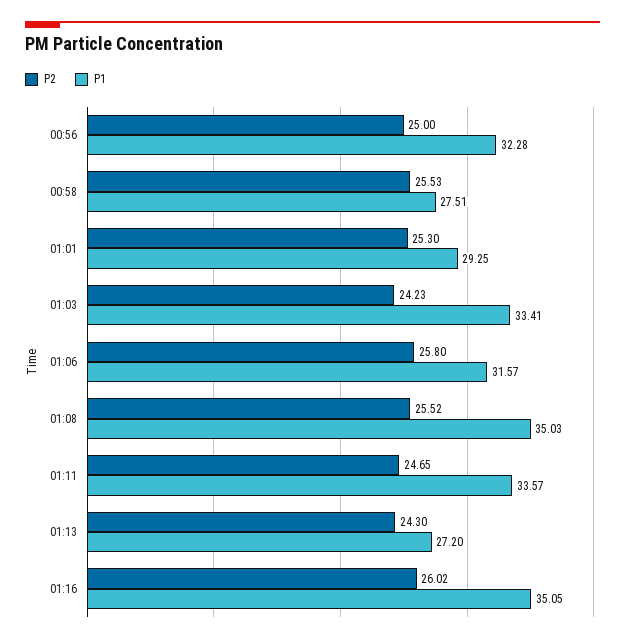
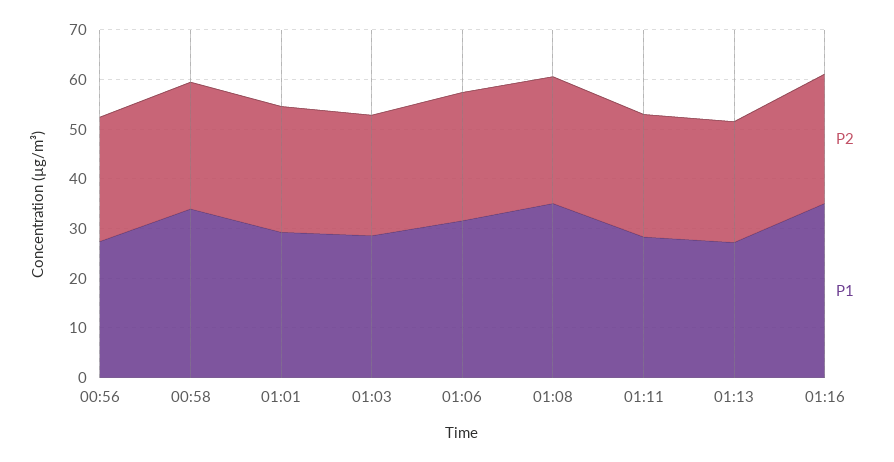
P1, 00:56: 32.28 -> 28
P1, 00:58: 27.51 -> 34
P1, 01:03: 33.41 -> 28
P1, 01:11: 33.57 -> 28

